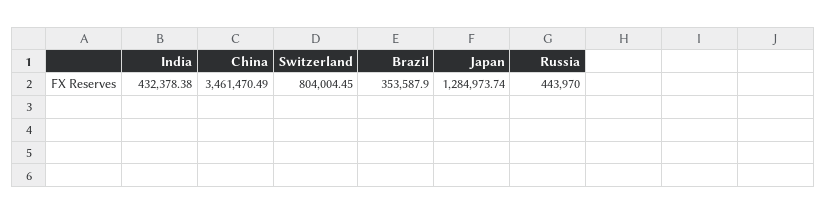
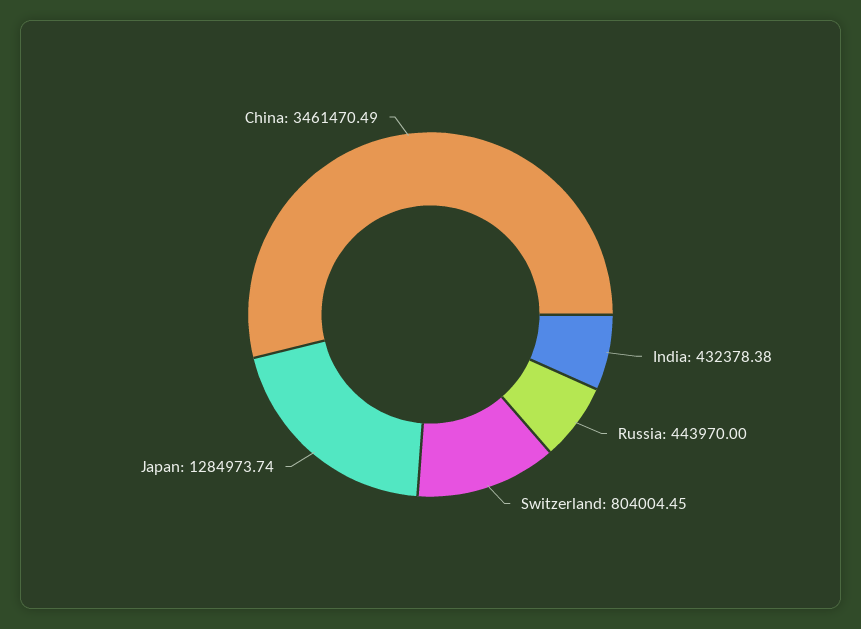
Brazil: 353587.9 -> none

